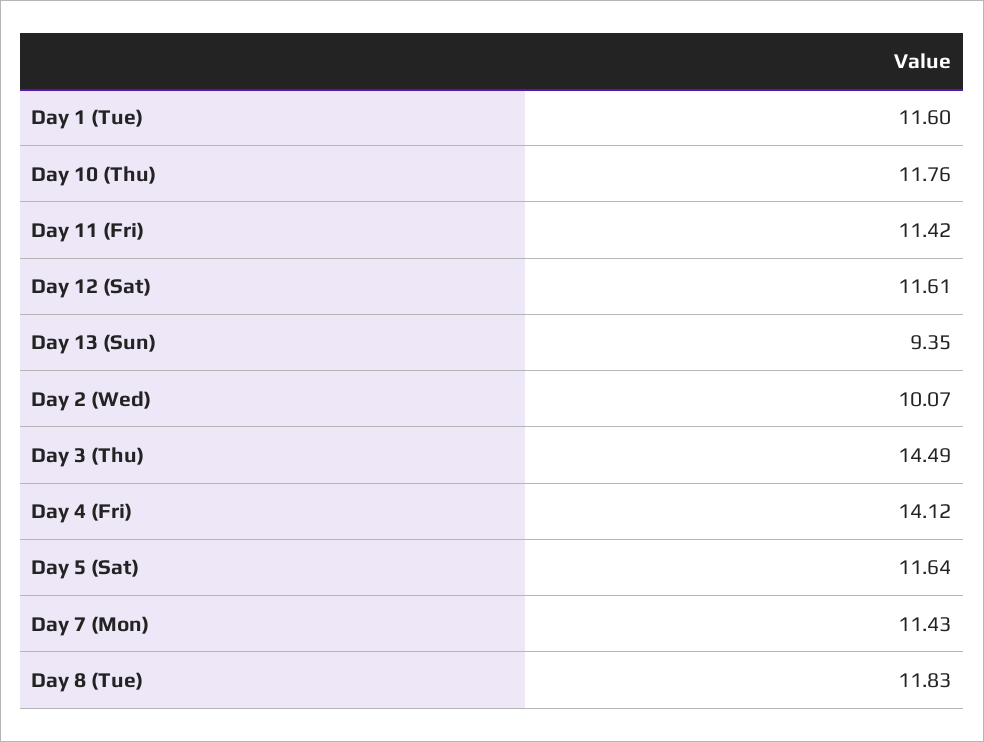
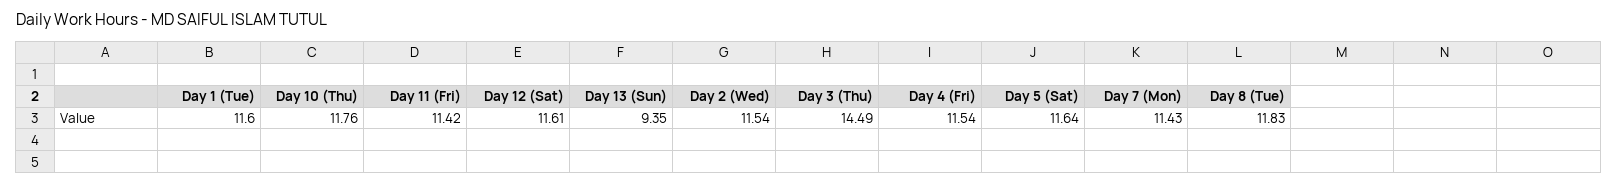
Day 2 (Wed): 10.07 -> 11.54
Day 4 (Fri): 14.12 -> 11.54

